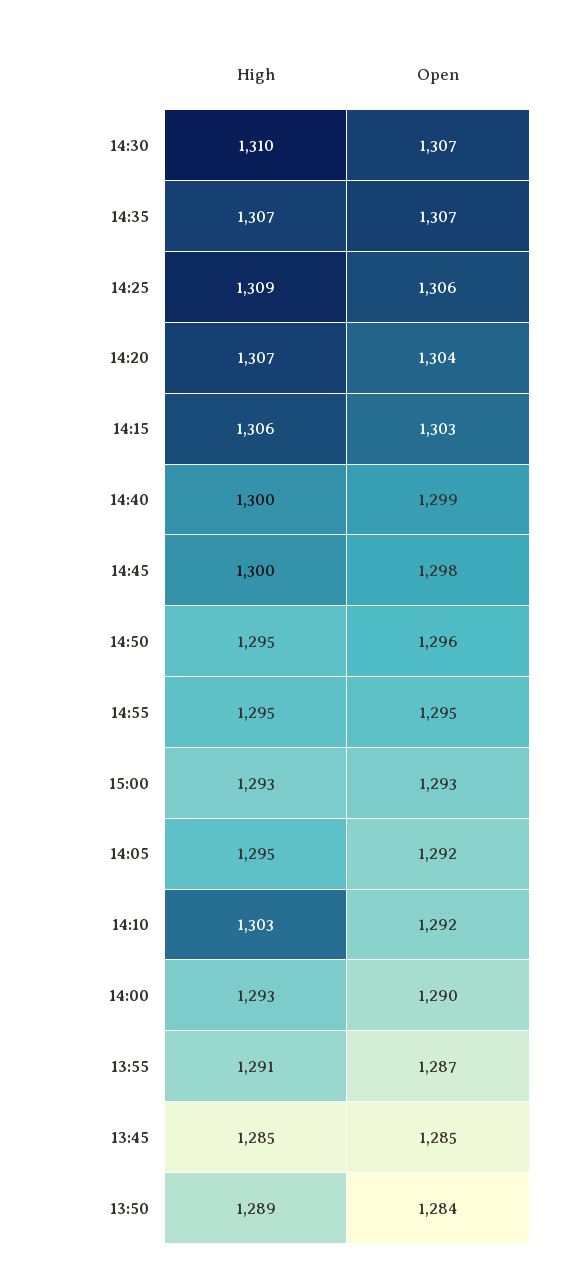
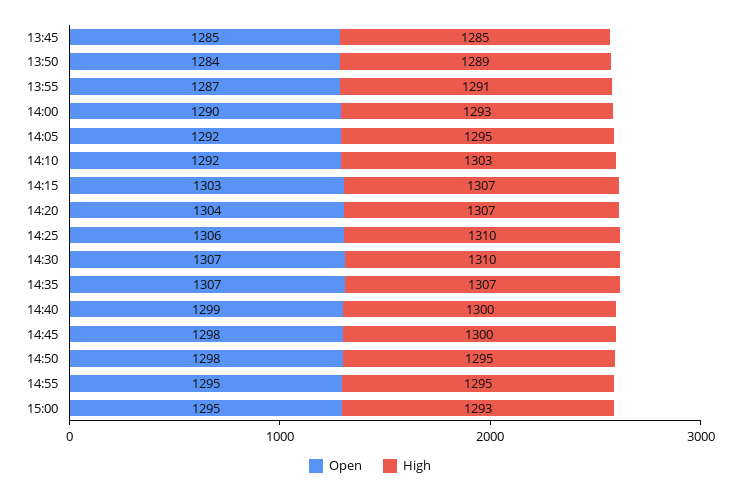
High, 14:25: 1309 -> 1310
High, 14:15: 1306 -> 1307
Open, 14:50: 1296 -> 1298
Open, 15:00: 1293 -> 1295

